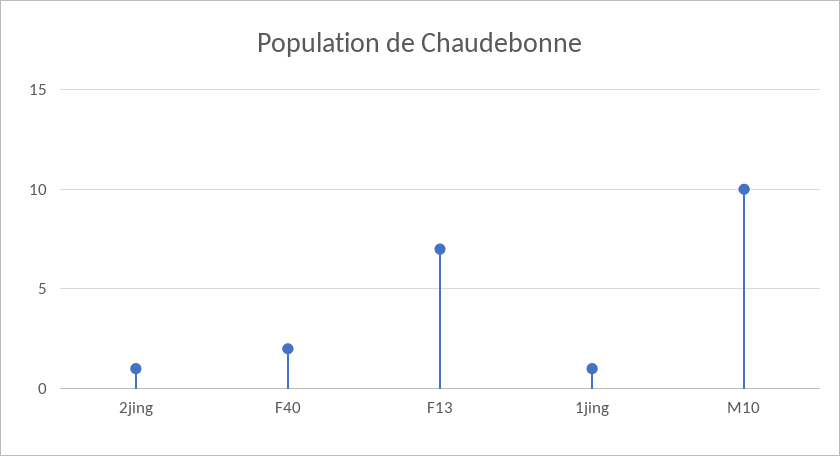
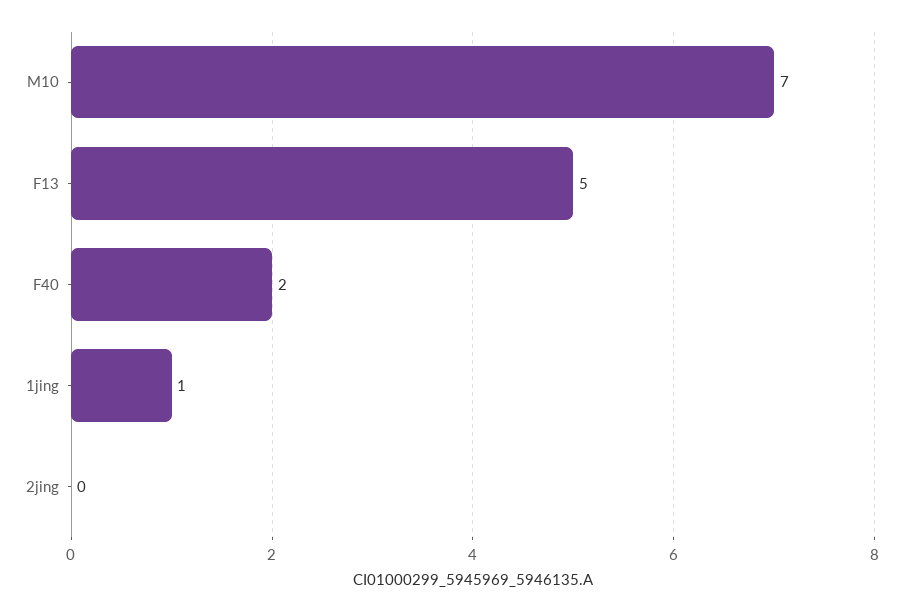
2jing: 1 -> 0
F13: 7 -> 5
M10: 10 -> 7

